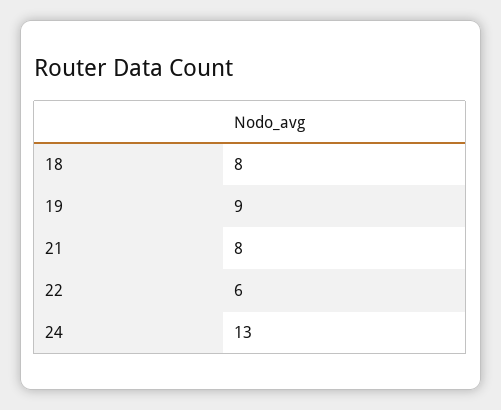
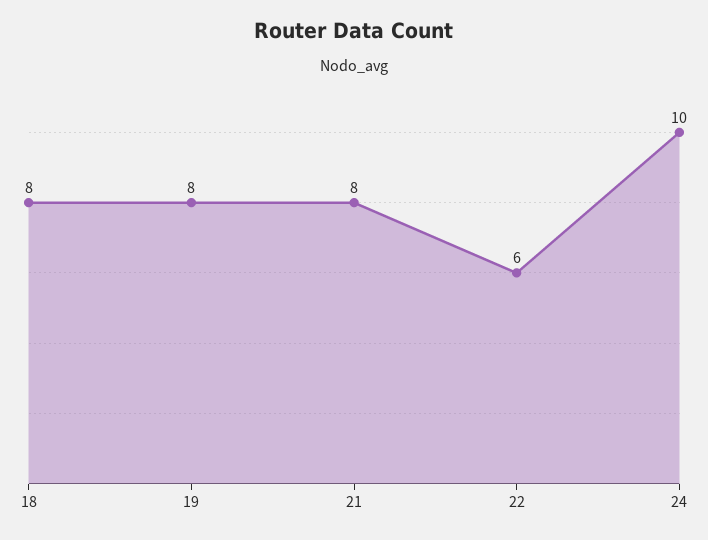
19: 9 -> 8
24: 13 -> 10

